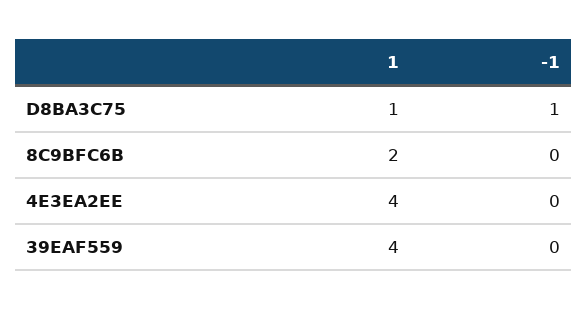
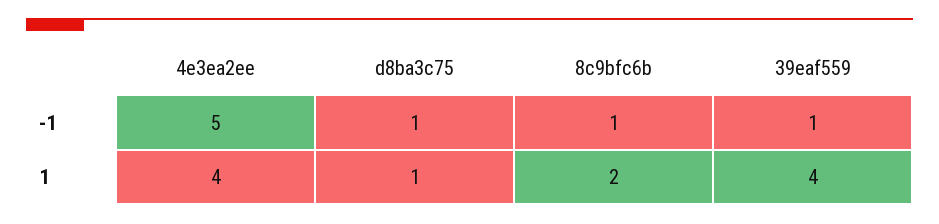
-1, 8C9BFC6B: 0 -> 1
-1, 4E3EA2EE: 0 -> 5
-1, 39EAF559: 0 -> 1

